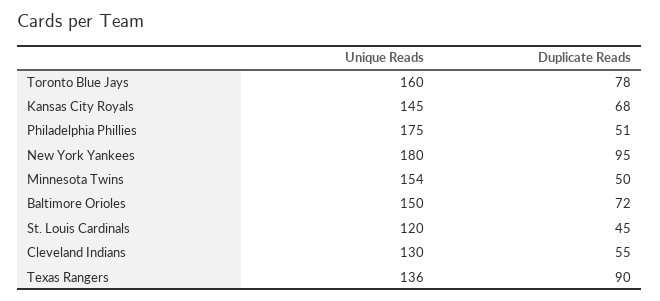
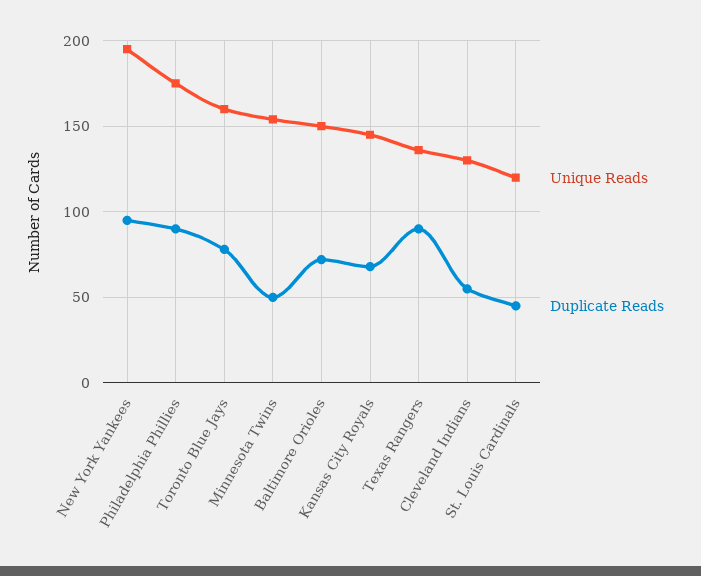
Duplicate Reads, Philadelphia Phillies: 51 -> 90
Unique Reads, New York Yankees: 180 -> 195

